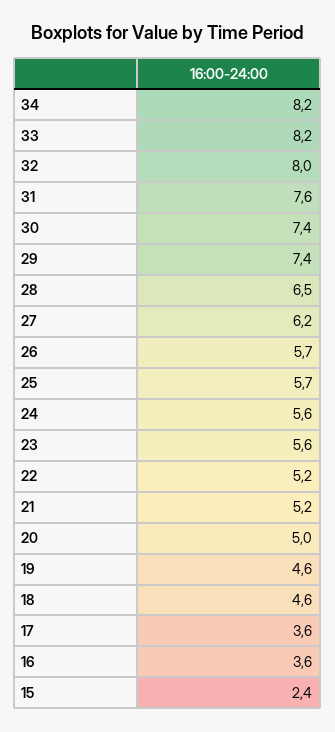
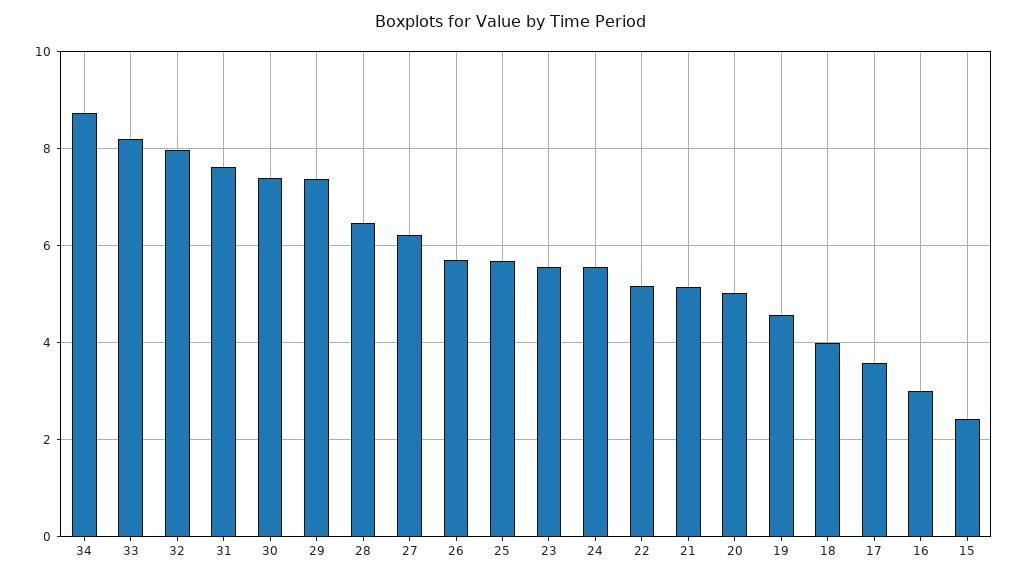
34: 8.2 -> 8.8
18: 4.6 -> 4
16: 3.6 -> 3

